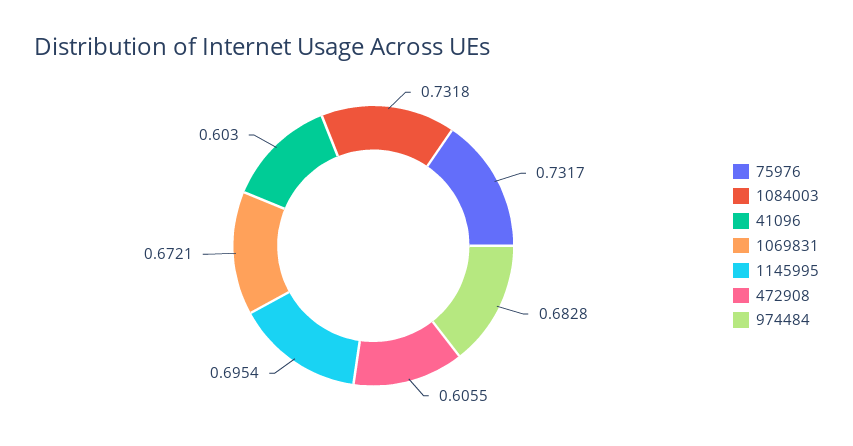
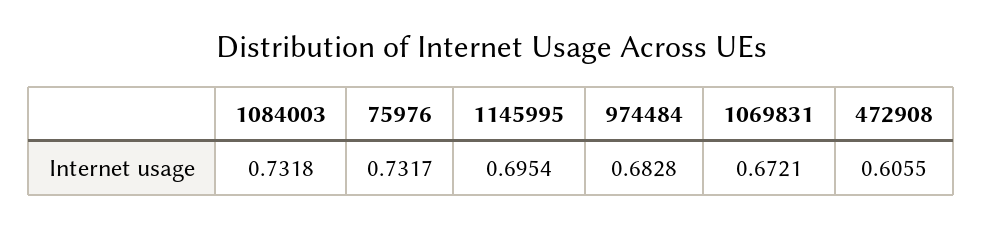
41096: 0.603 -> none

